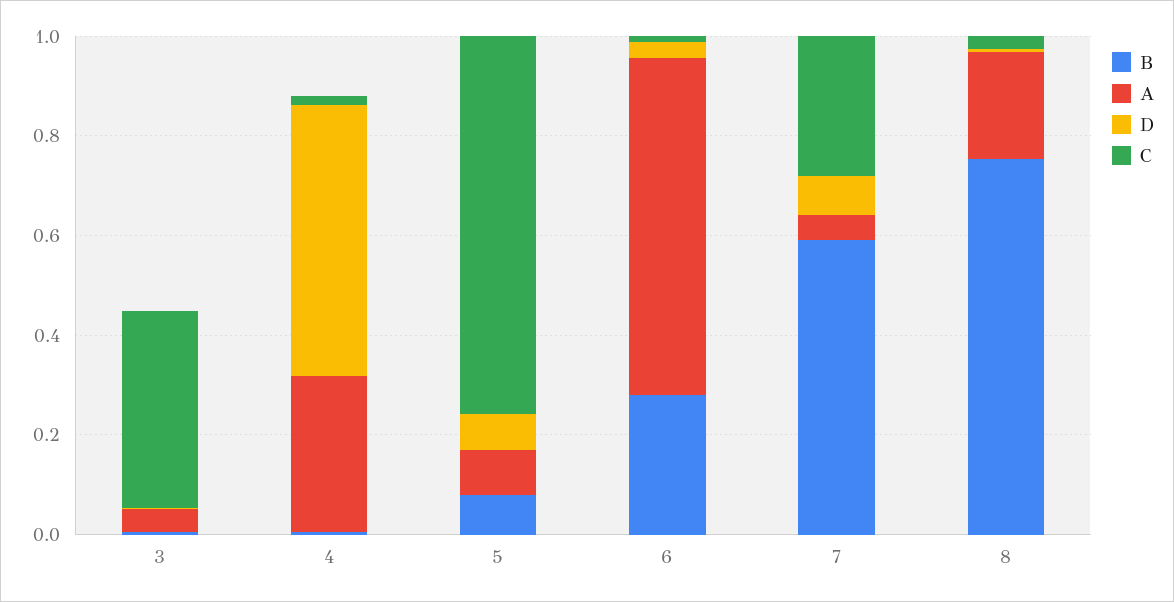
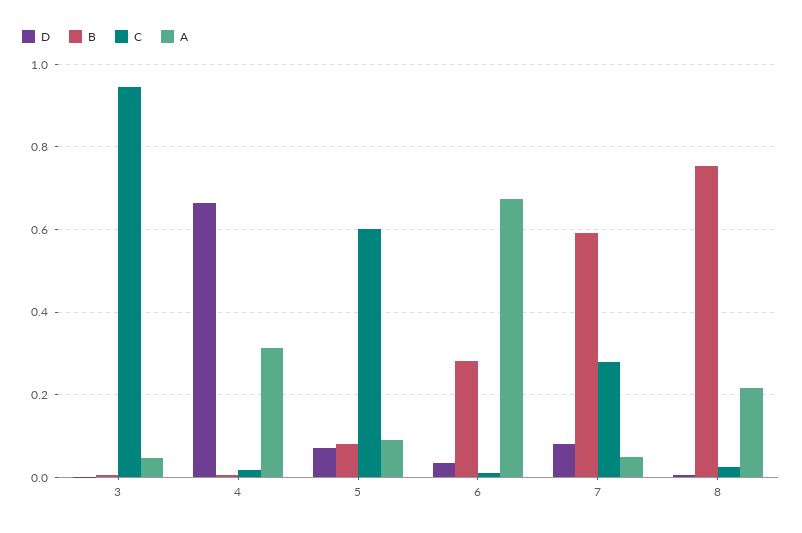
C, 3: 0.4 -> 0.94
D, 4: 0.55 -> 0.66
C, 5: 0.75 -> 0.6

